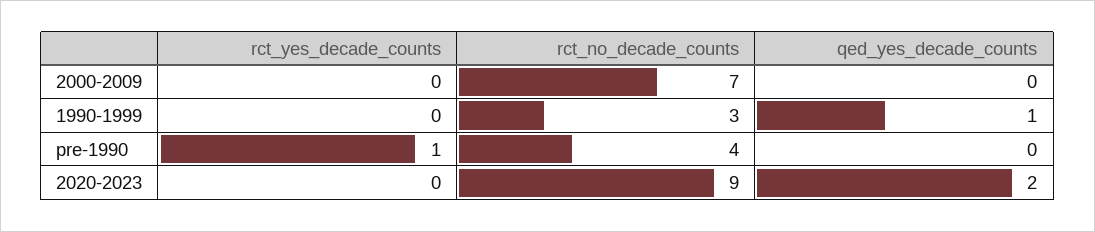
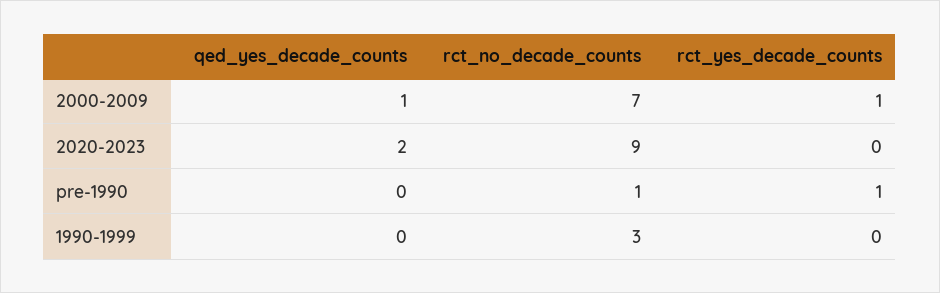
rct_yes_decade_counts, 2000-2009: 0 -> 1
qed_yes_decade_counts, 2000-2009: 0 -> 1
qed_yes_decade_counts, 1990-1999: 1 -> 0
rct_no_decade_counts, pre-1990: 4 -> 1

